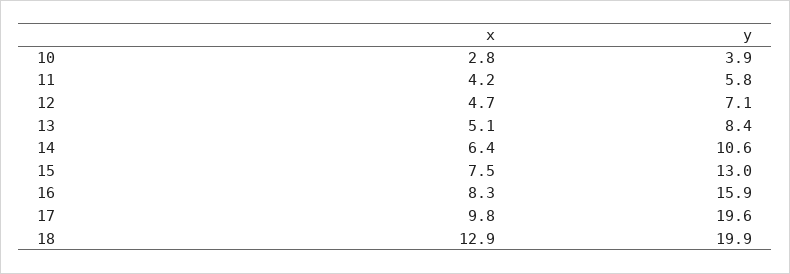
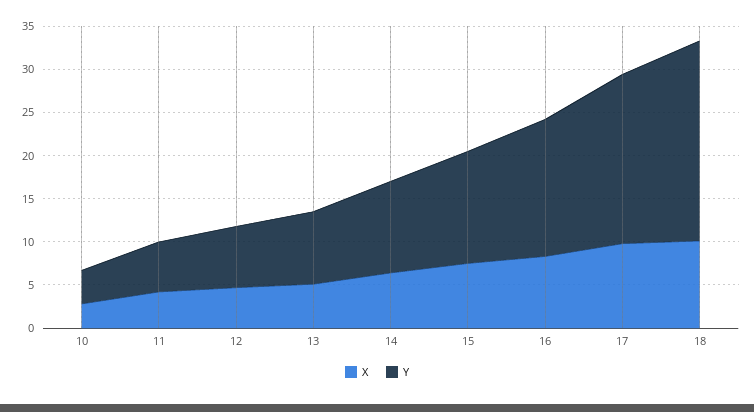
x, 18: 12.9 -> 10
y, 18: 19.9 -> 23

